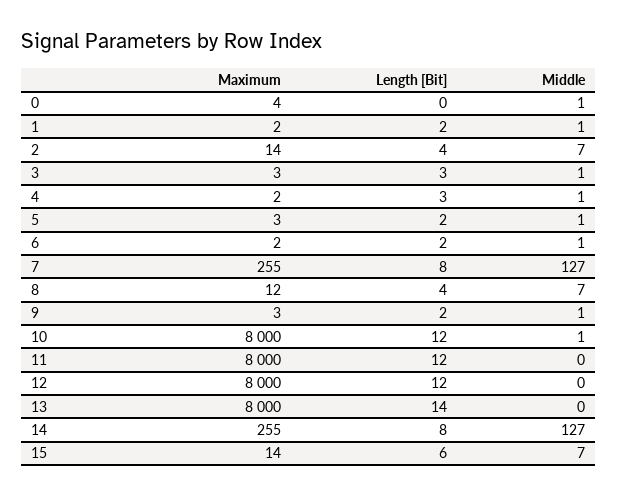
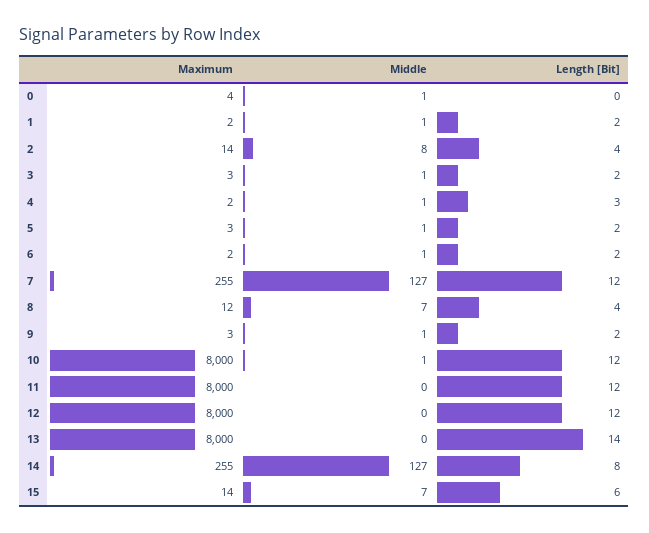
Middle, 2: 7 -> 8
Length [Bit], 3: 3 -> 2
Length [Bit], 7: 8 -> 12

